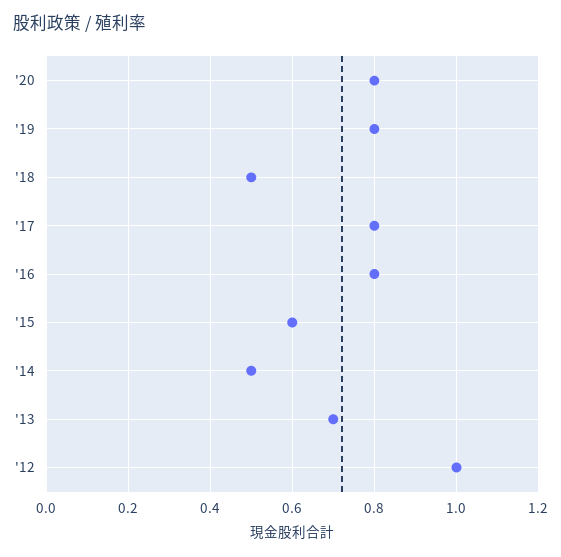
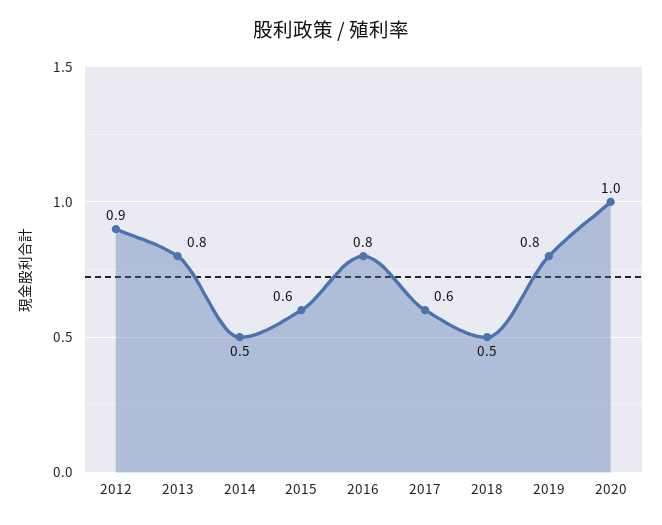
'20: 0.8 -> 1
'17: 0.8 -> 0.6
'13: 0.7 -> 0.8
'12: 1 -> 0.9

